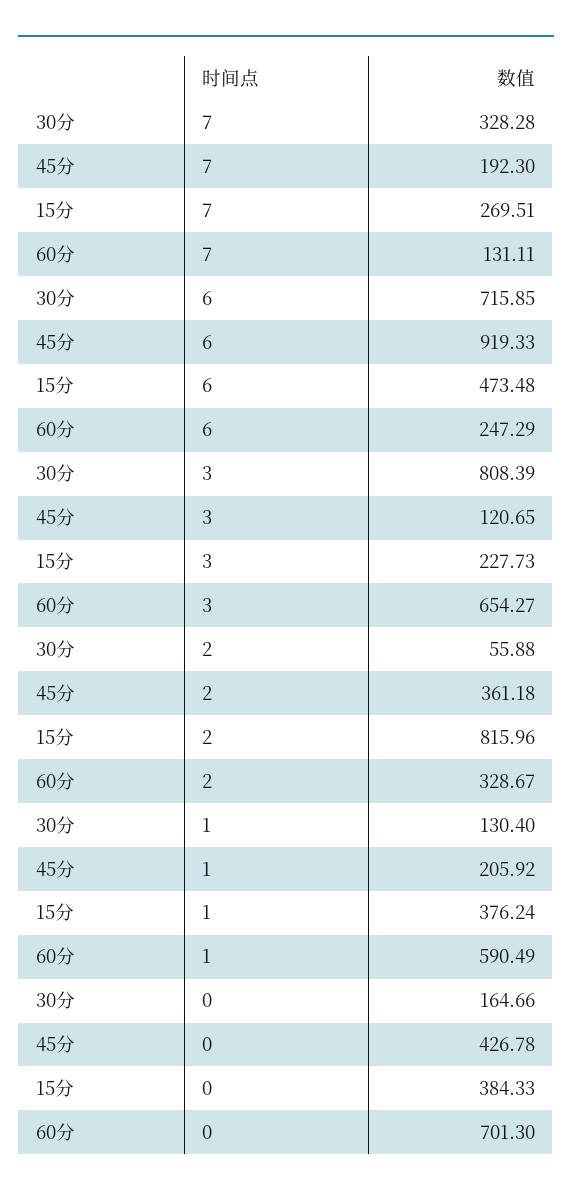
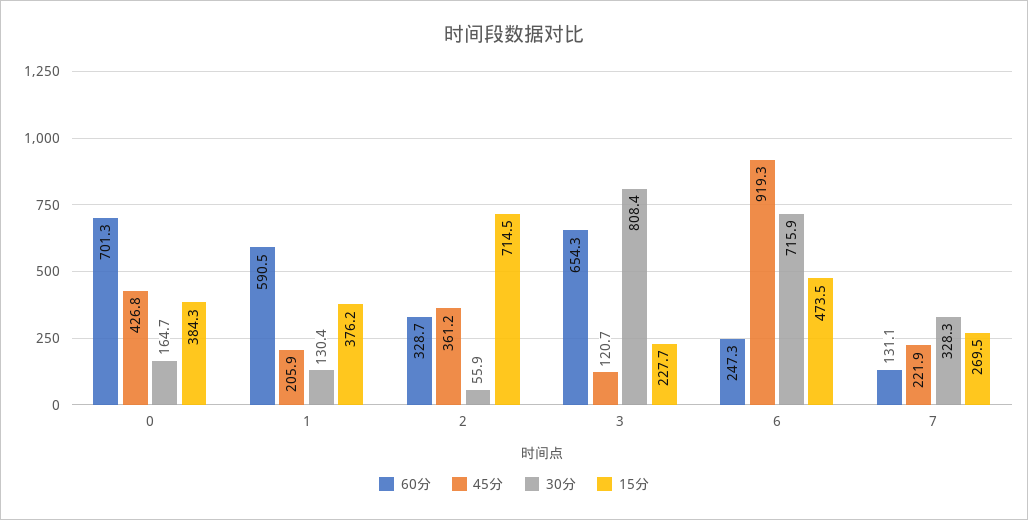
45分, 7: 192.3 -> 221.9
15分, 2: 815.96 -> 714.5

